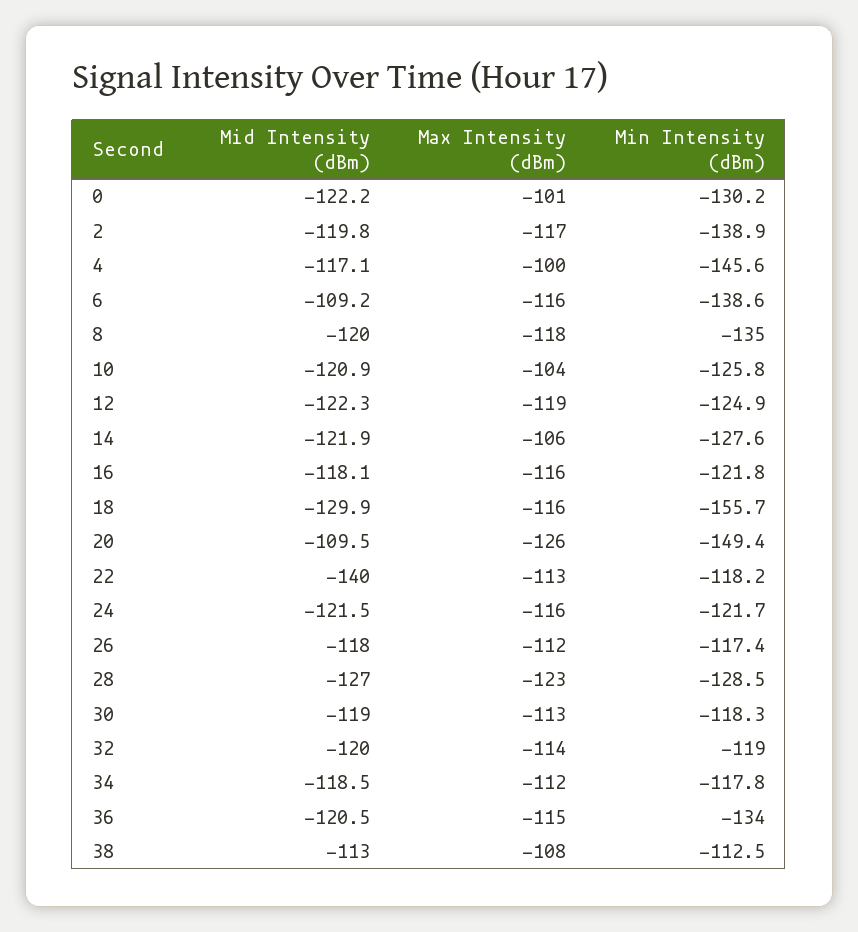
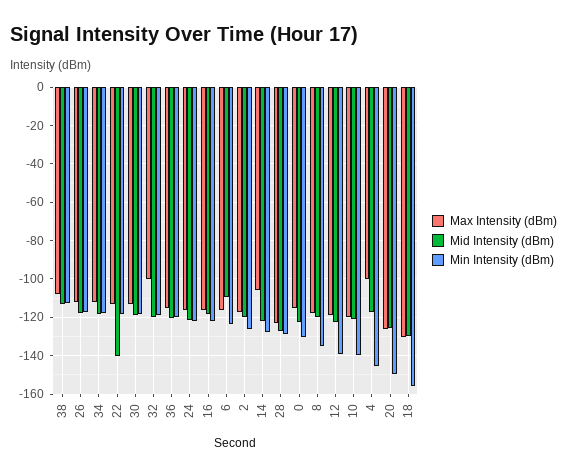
Max Intensity (dBm), 0: -101 -> -115
Min Intensity (dBm), 2: -138.9 -> -125
Min Intensity (dBm), 6: -138.6 -> -125
Max Intensity (dBm), 10: -104 -> -120
Min Intensity (dBm), 10: -125.8 -> -140
Min Intensity (dBm), 12: -124.9 -> -140
Max Intensity (dBm), 18: -116 -> -130
Mid Intensity (dBm), 20: -109.5 -> -125
Max Intensity (dBm), 32: -114 -> -100
Min Intensity (dBm), 36: -134 -> -120

